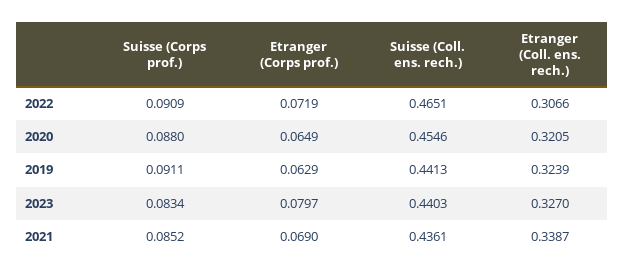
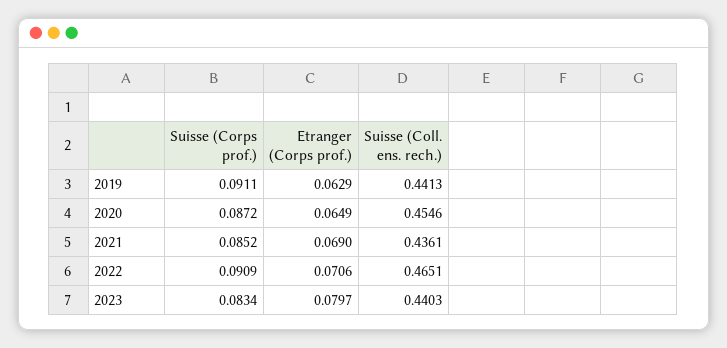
Etranger (Corps prof.), 2022: 0.0719 -> 0.0706
Etranger (Coll. ens. rech.), 2022: 0.3066 -> none
Suisse (Corps prof.), 2020: 0.088 -> 0.0872
Etranger (Coll. ens. rech.), 2020: 0.3205 -> none
Etranger (Coll. ens. rech.), 2019: 0.3239 -> none
Etranger (Coll. ens. rech.), 2023: 0.327 -> none
Etranger (Coll. ens. rech.), 2021: 0.3387 -> none

